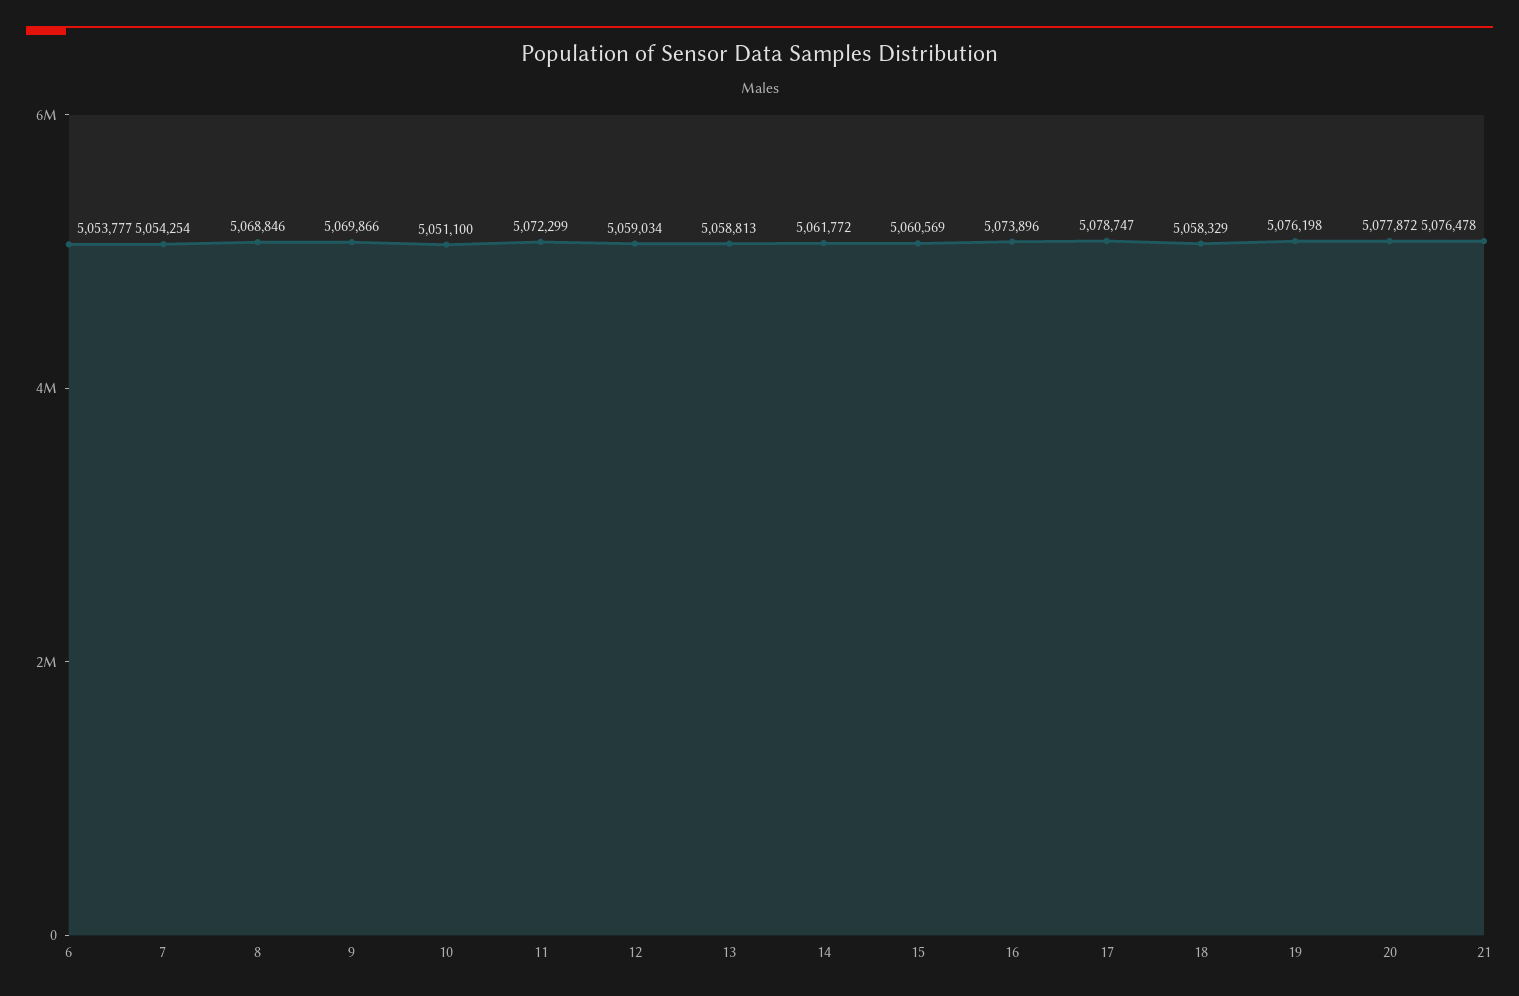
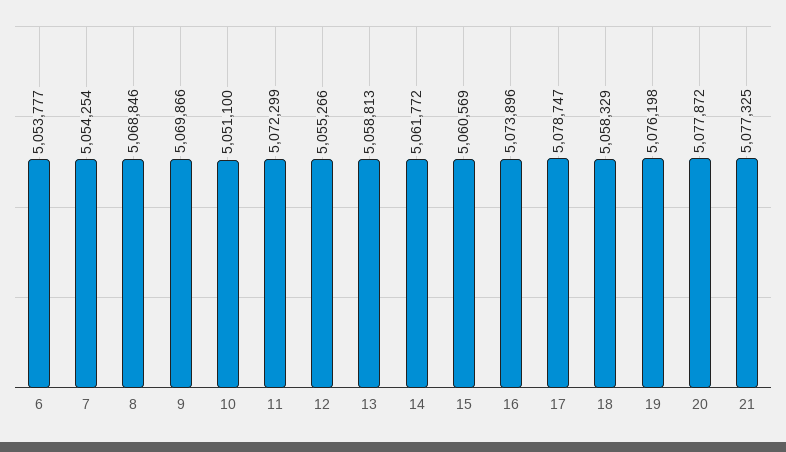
12: 5059034 -> 5055266
21: 5076478 -> 5077325

